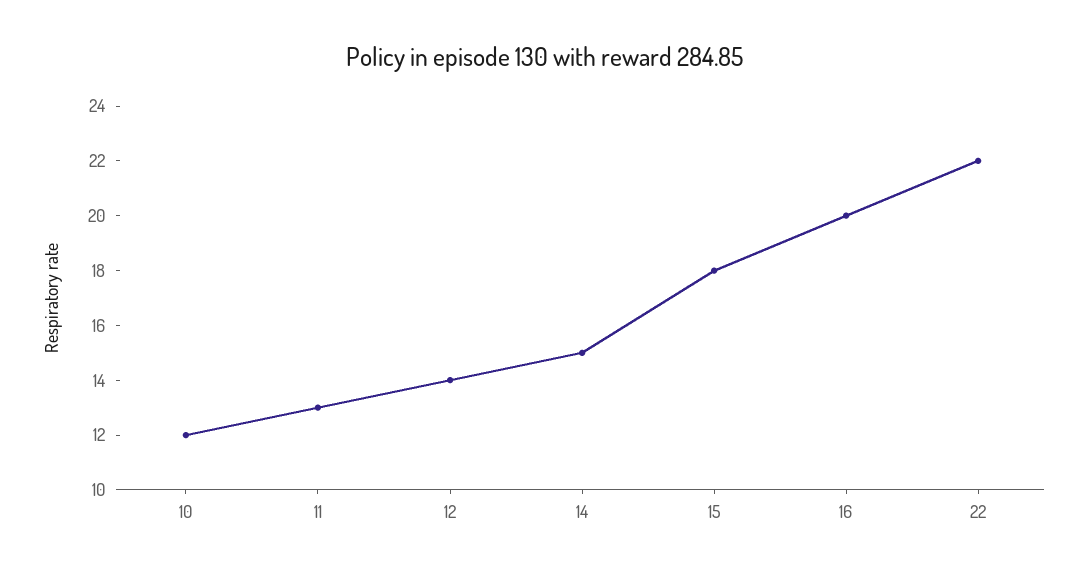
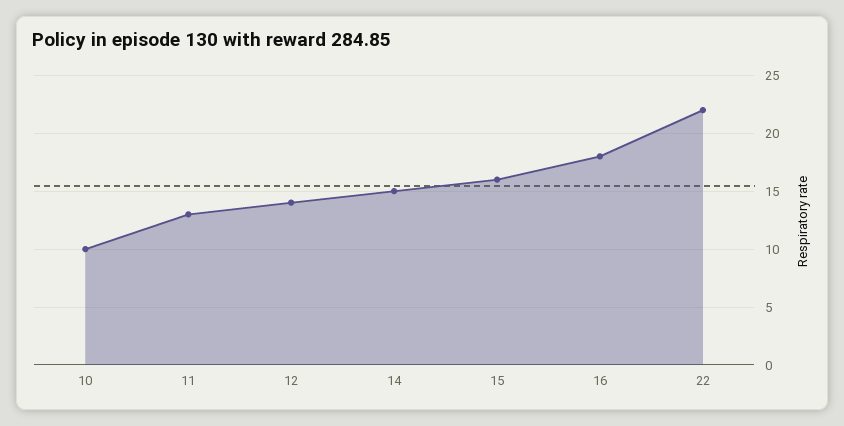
10: 12 -> 10
15: 18 -> 16
16: 20 -> 18

